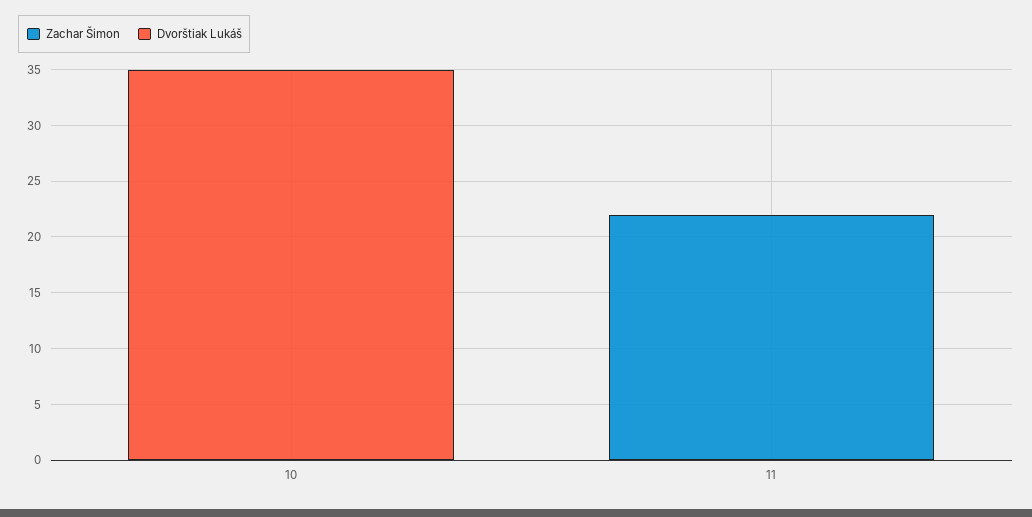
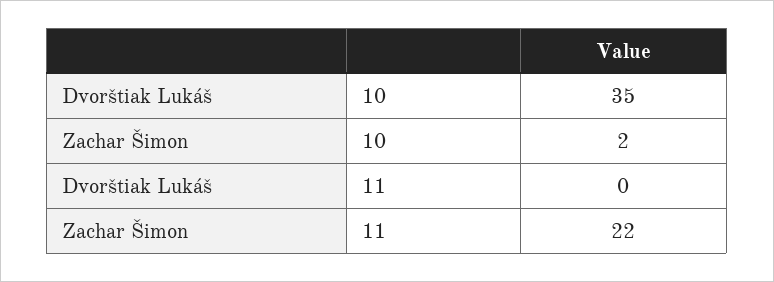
Zachar Šimon, 10: 0 -> 2

